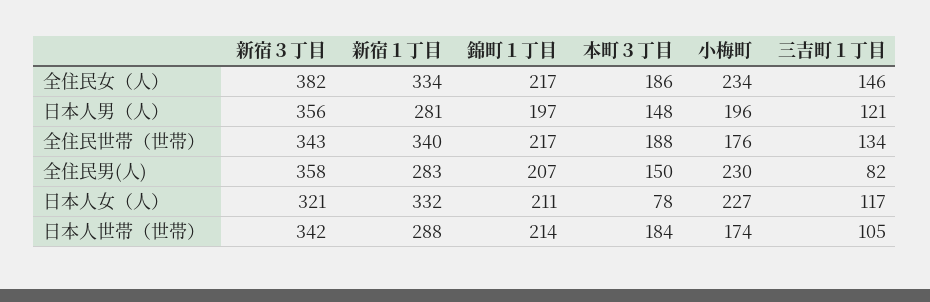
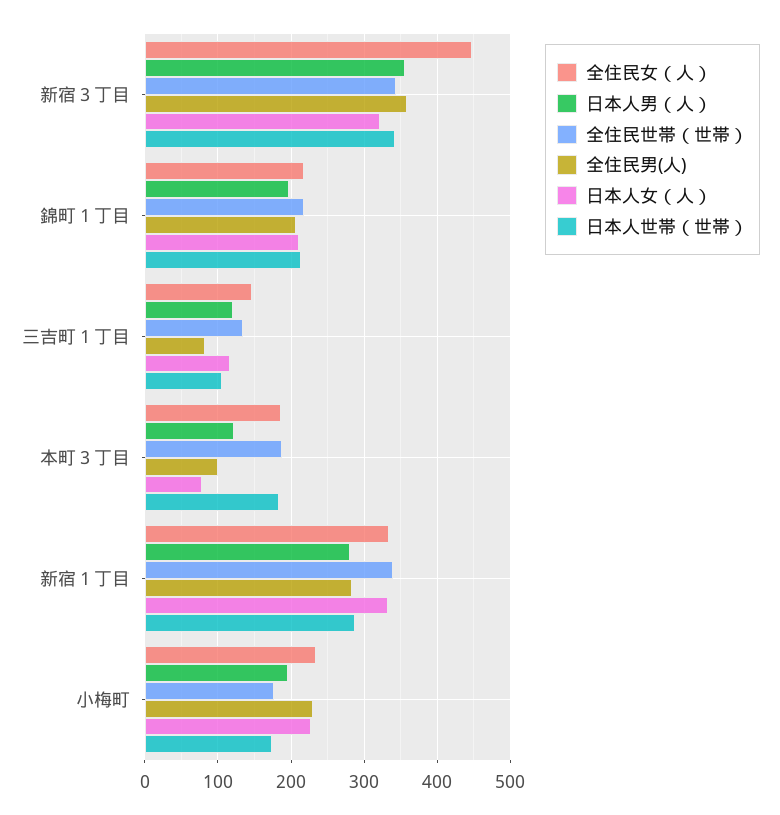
全住民女（人）, 新宿３丁目: 382 -> 450
日本人男（人）, 本町３丁目: 148 -> 120
全住民男(人), 本町３丁目: 150 -> 100

